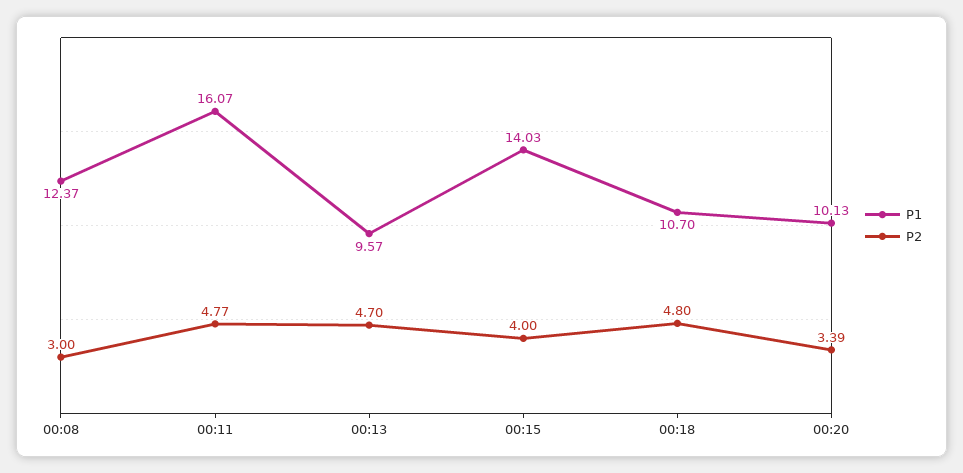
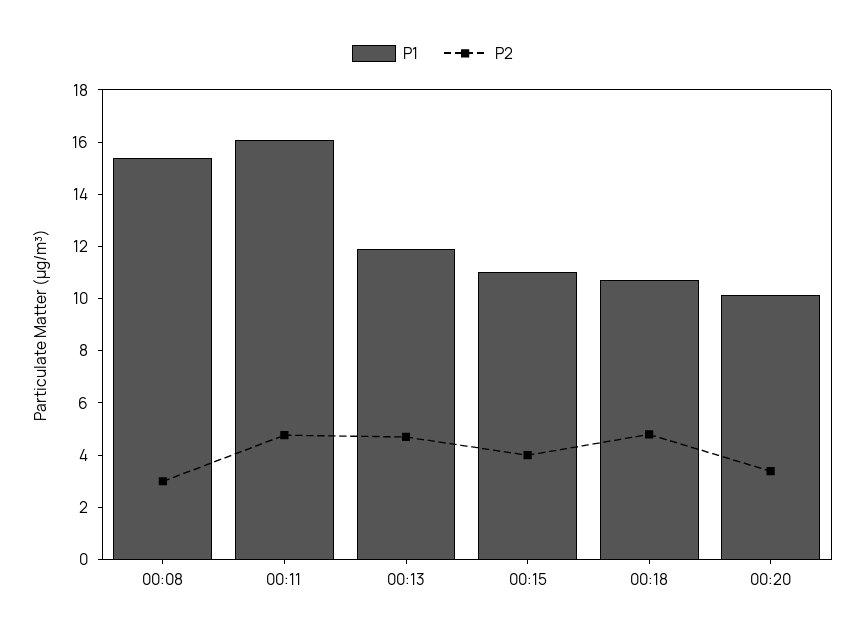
P1, 00:08: 12.37 -> 15.5
P1, 00:13: 9.57 -> 12
P1, 00:15: 14.03 -> 11

